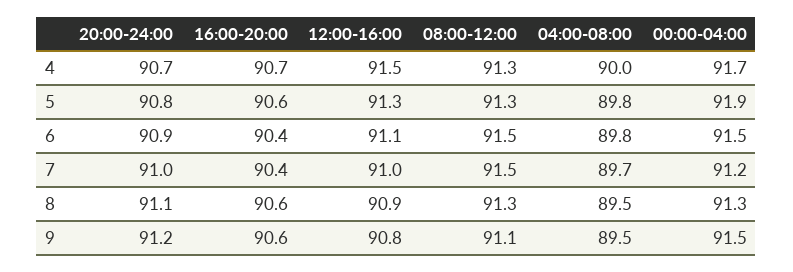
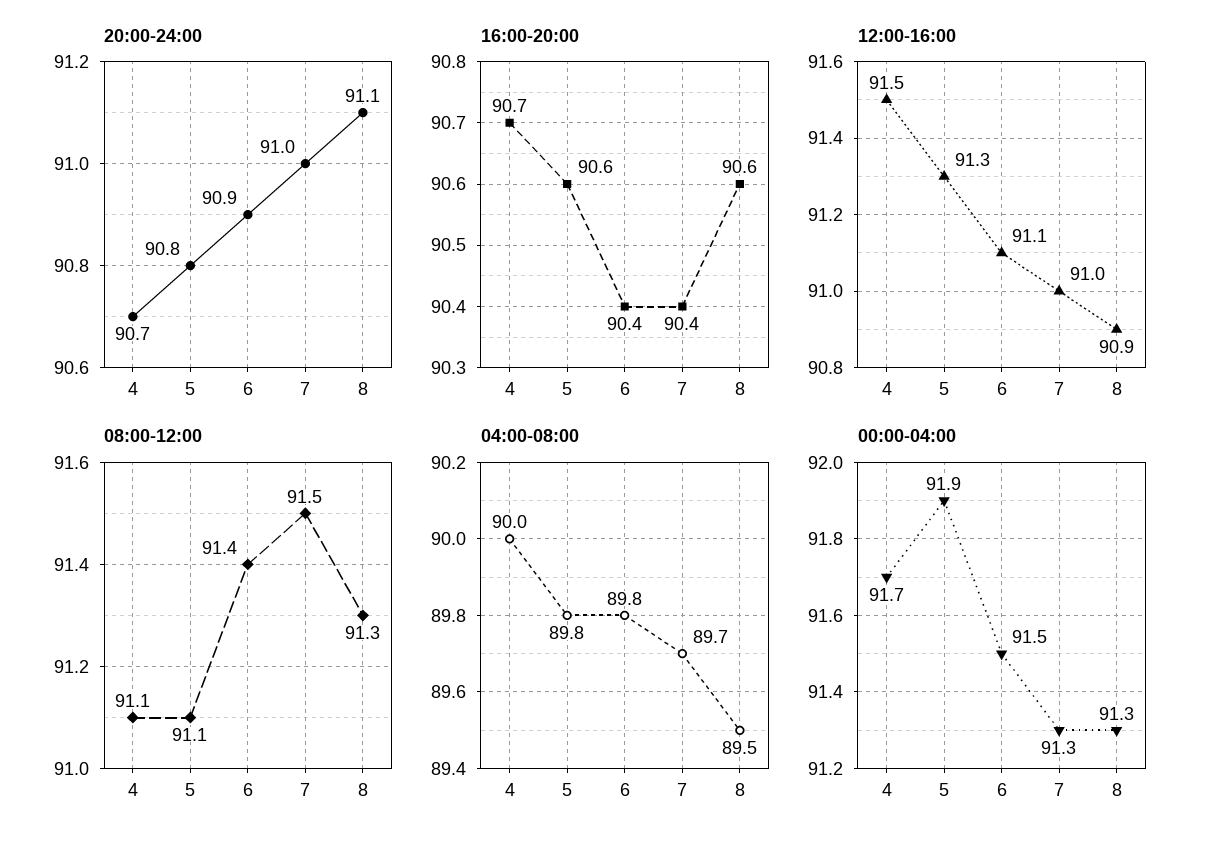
08:00-12:00, 4: 91.3 -> 91.1
08:00-12:00, 5: 91.3 -> 91.1
08:00-12:00, 6: 91.5 -> 91.4
00:00-04:00, 7: 91.2 -> 91.3
20:00-24:00, 9: 91.2 -> none
16:00-20:00, 9: 90.6 -> none
12:00-16:00, 9: 90.8 -> none
08:00-12:00, 9: 91.1 -> none
04:00-08:00, 9: 89.5 -> none
00:00-04:00, 9: 91.5 -> none

